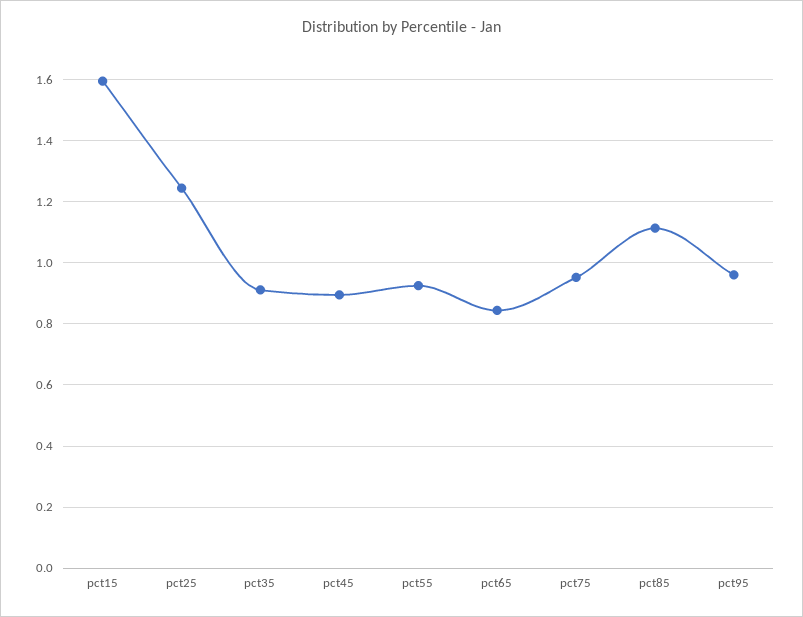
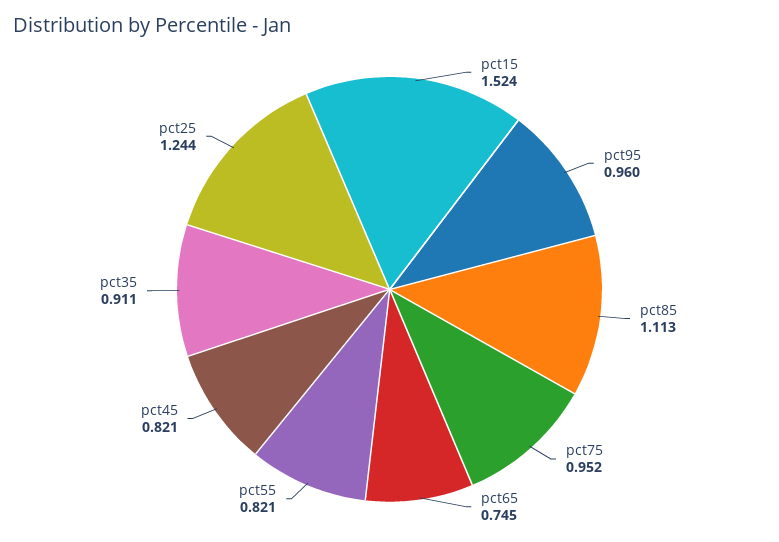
pct15: 1.6 -> 1.524
pct45: 0.9 -> 0.821
pct55: 0.92 -> 0.821
pct65: 0.84 -> 0.745

